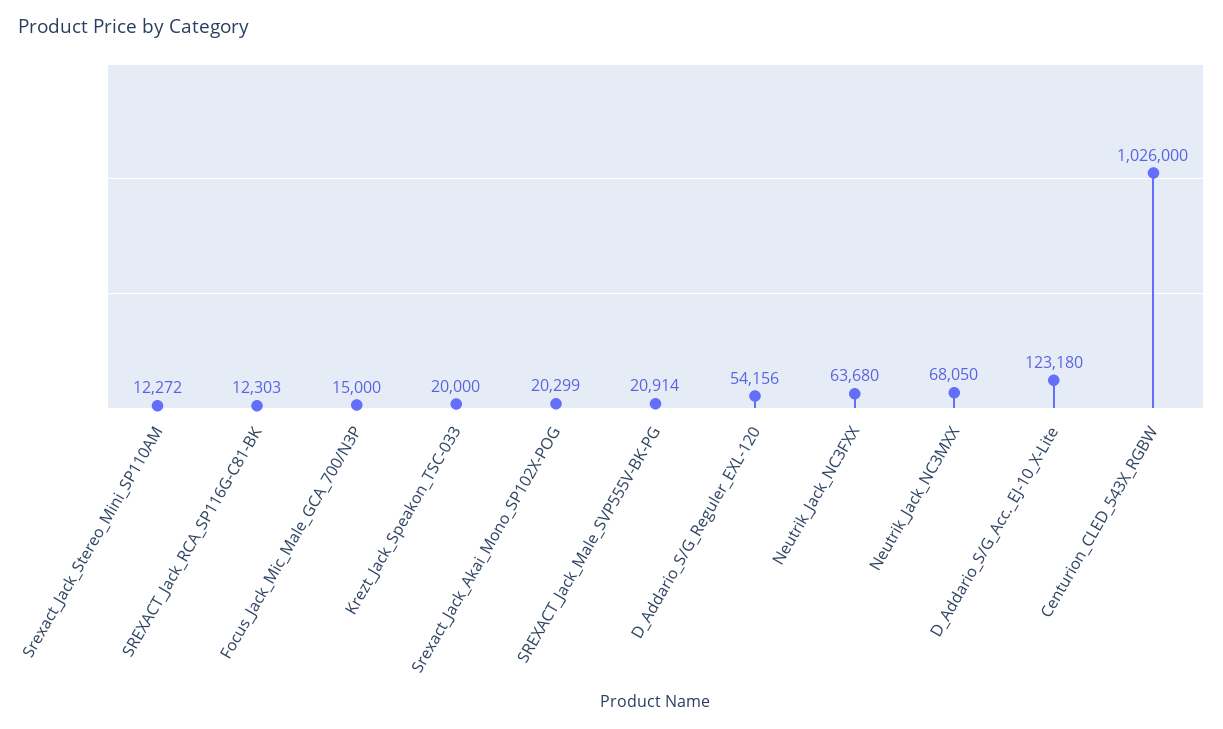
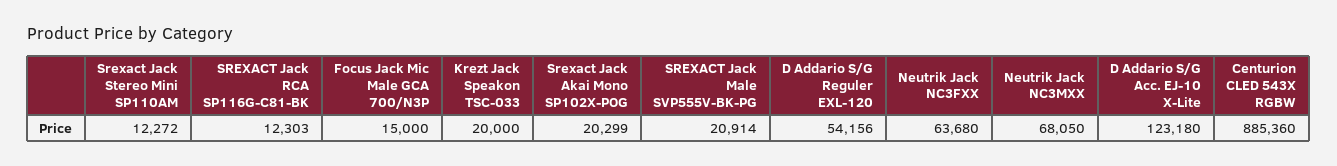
Centurion_CLED_543X_RGBW: 1026000 -> 885360

